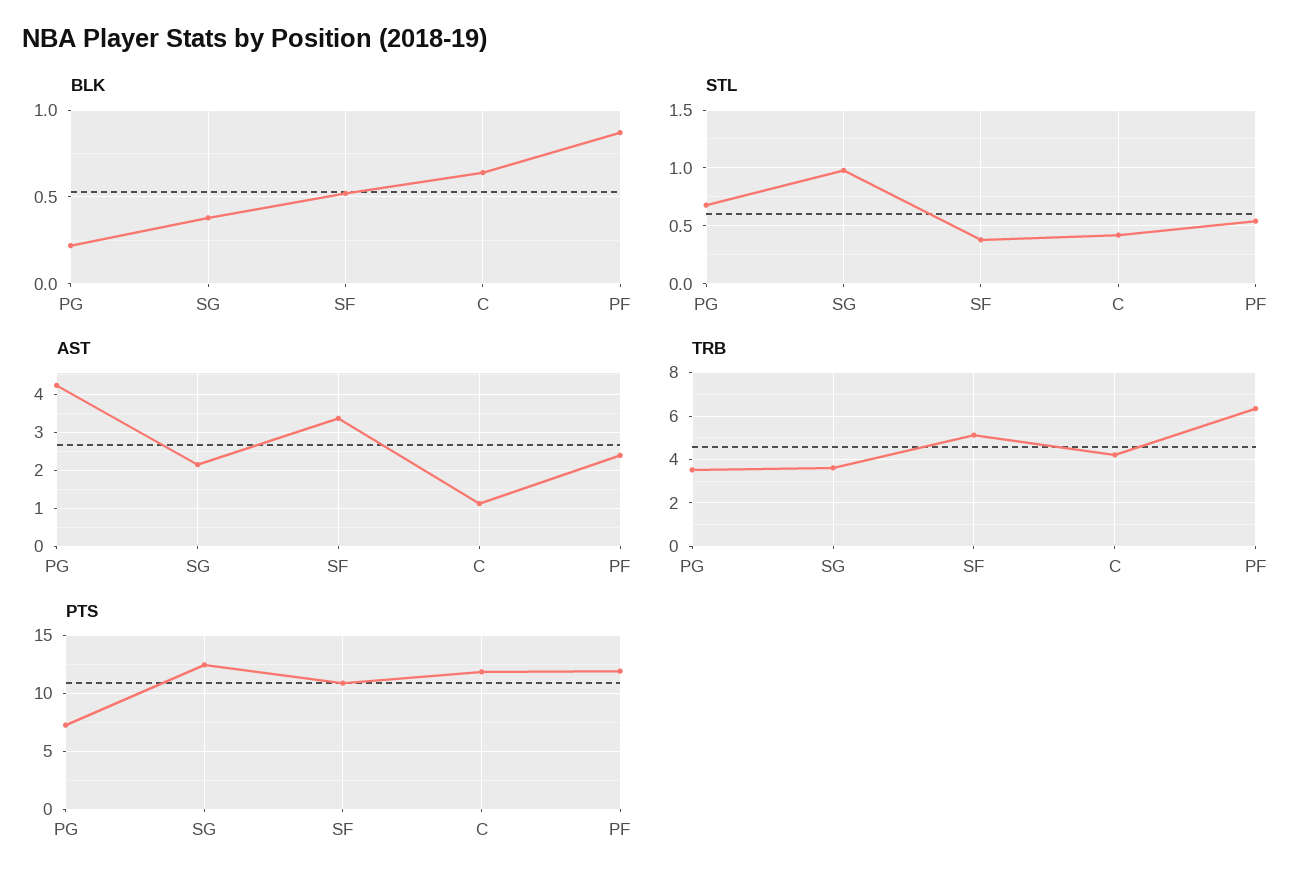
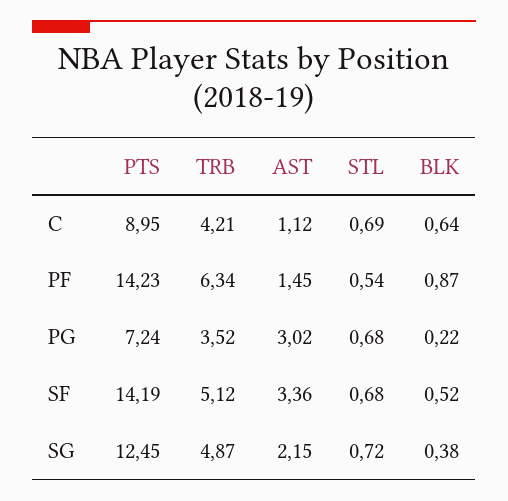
STL, SG: 1 -> 0.72
STL, SF: 0.4 -> 0.68
STL, C: 0.4 -> 0.69
AST, PG: 4.2 -> 3.02
AST, PF: 2.4 -> 1.45
TRB, SG: 3.5 -> 4.87
PTS, SF: 11 -> 14.19
PTS, C: 12 -> 8.95
PTS, PF: 12 -> 14.23

